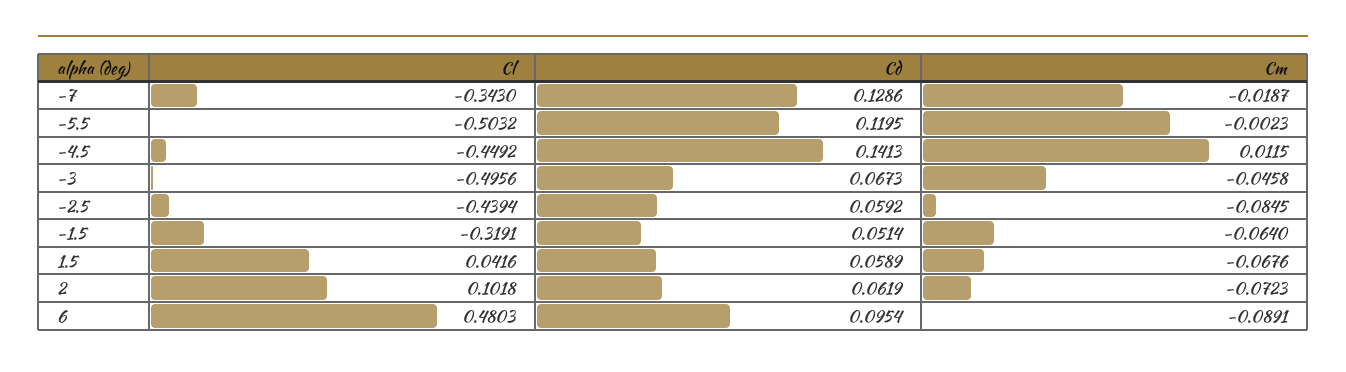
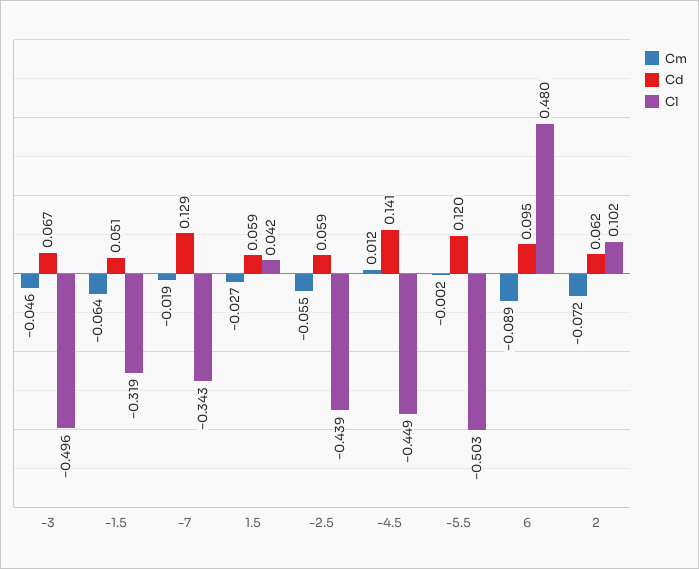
Cm, -2.5: -0.0845 -> -0.055
Cm, 1.5: -0.0676 -> -0.027

